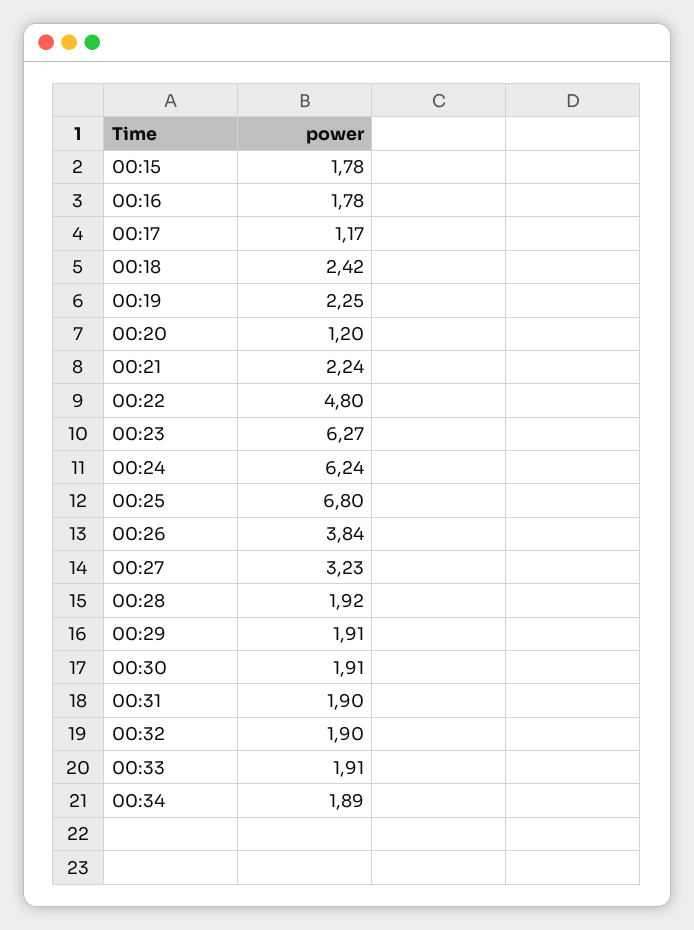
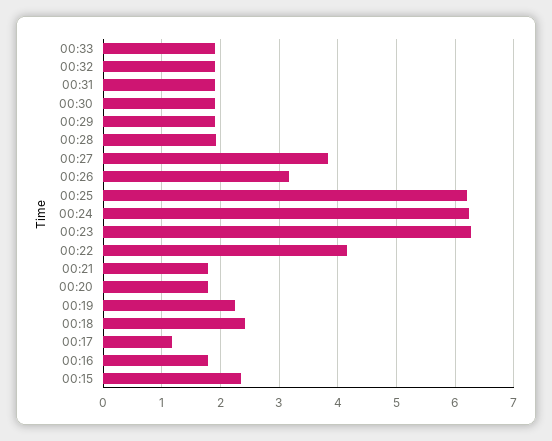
00:15: 1.78 -> 2.4
00:20: 1.2 -> 1.8
00:21: 2.24 -> 1.8
00:22: 4.8 -> 4.2
00:25: 6.8 -> 6.2
00:26: 3.84 -> 3.2
00:27: 3.23 -> 3.8
00:34: 1.89 -> none

